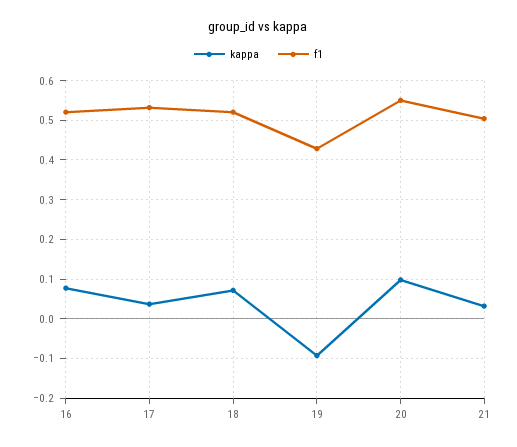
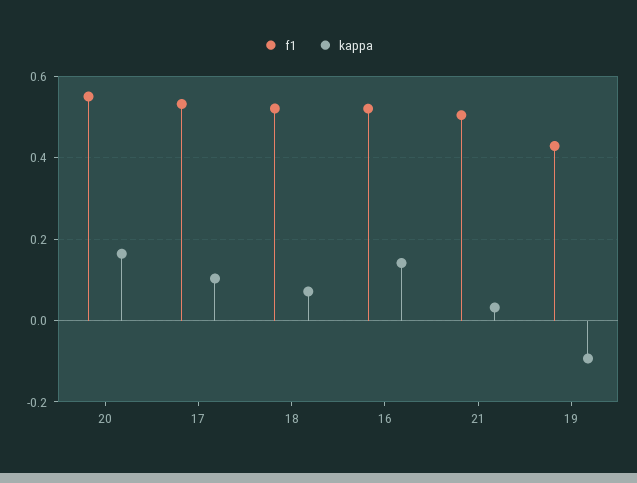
kappa, 16: 0.08 -> 0.14
kappa, 17: 0.04 -> 0.1
kappa, 20: 0.1 -> 0.16

